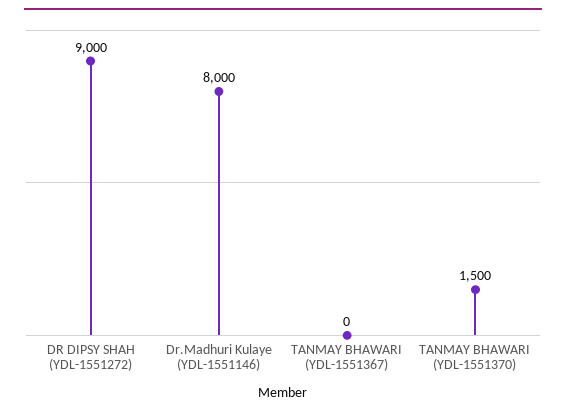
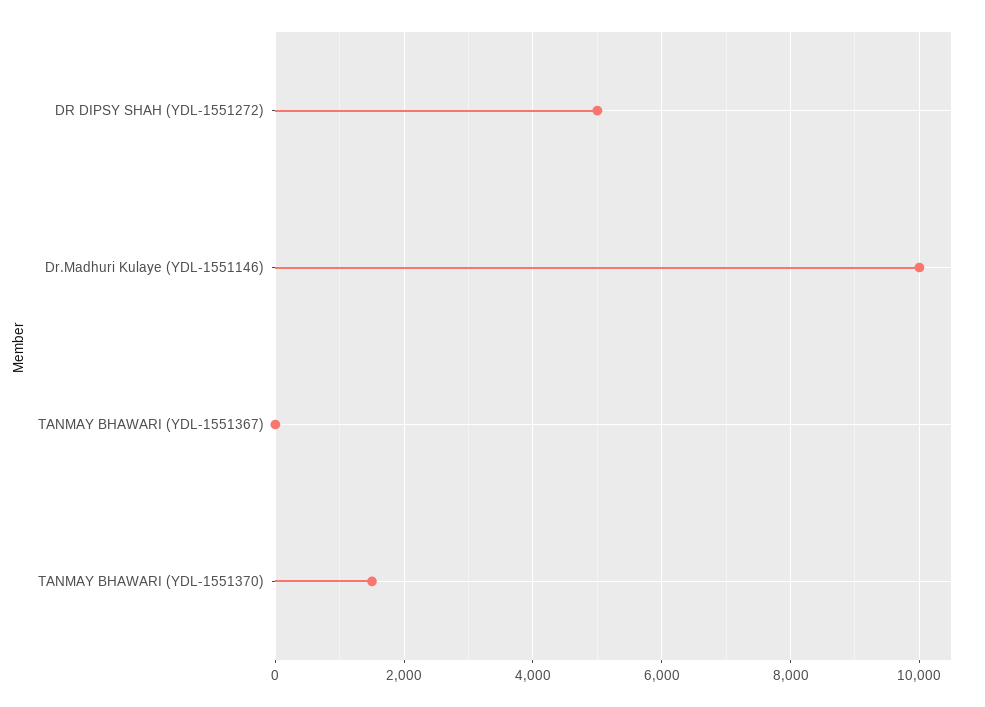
DR DIPSY SHAH (YDL-1551272): 9000 -> 5000
Dr.Madhuri Kulaye (YDL-1551146): 8000 -> 10000

